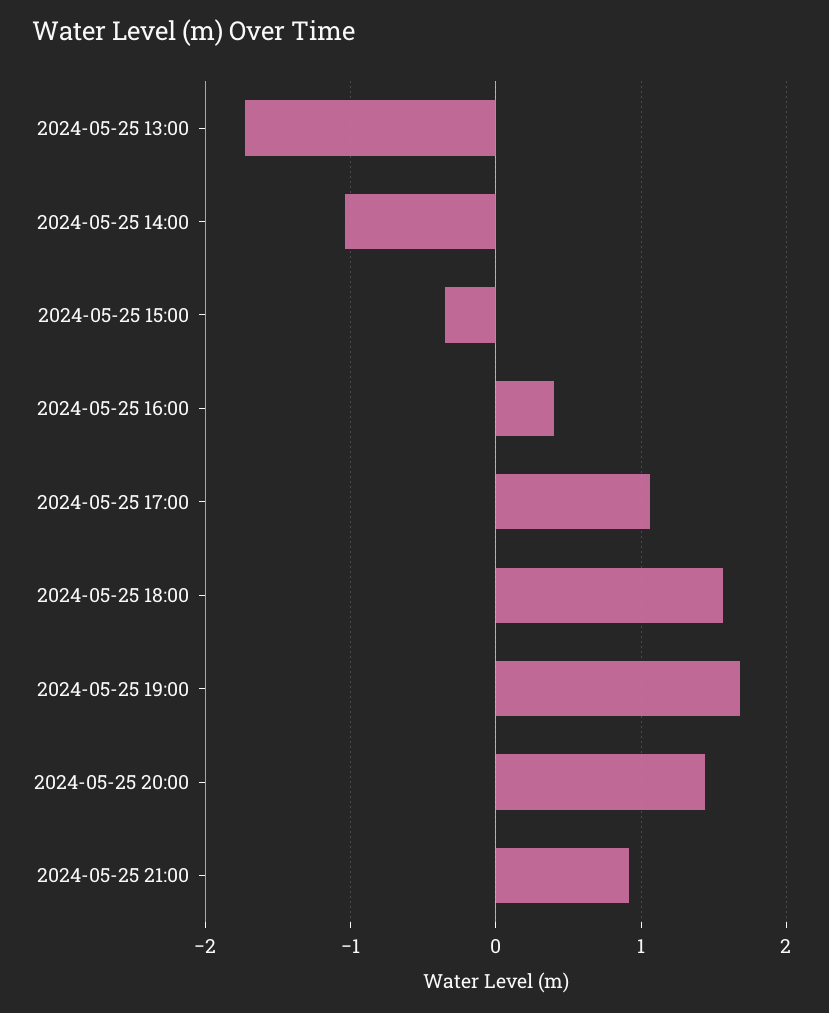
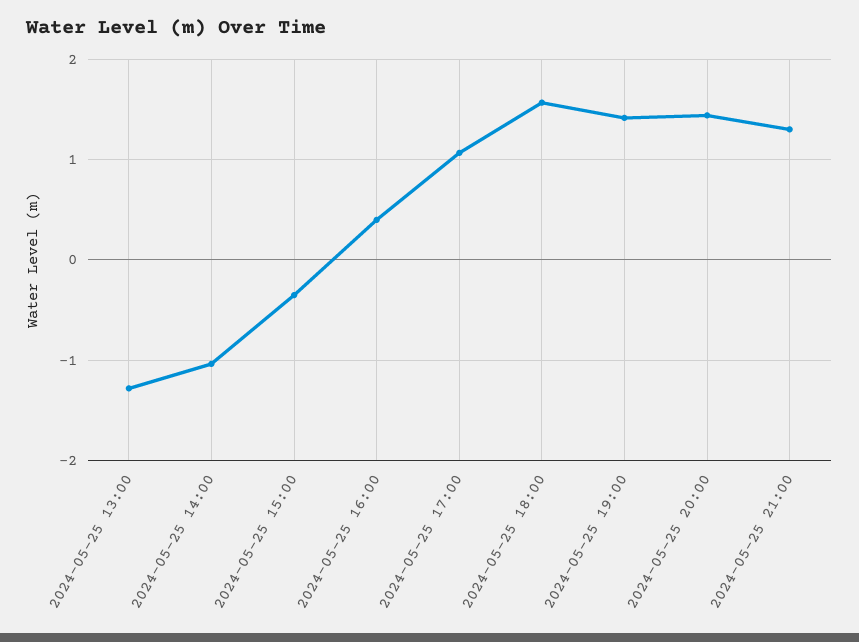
2024-05-25 13:00: -1.7 -> -1.3
2024-05-25 19:00: 1.7 -> 1.4
2024-05-25 21:00: 0.9 -> 1.3

